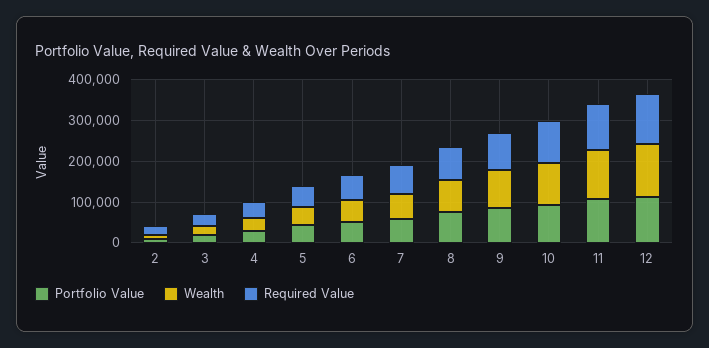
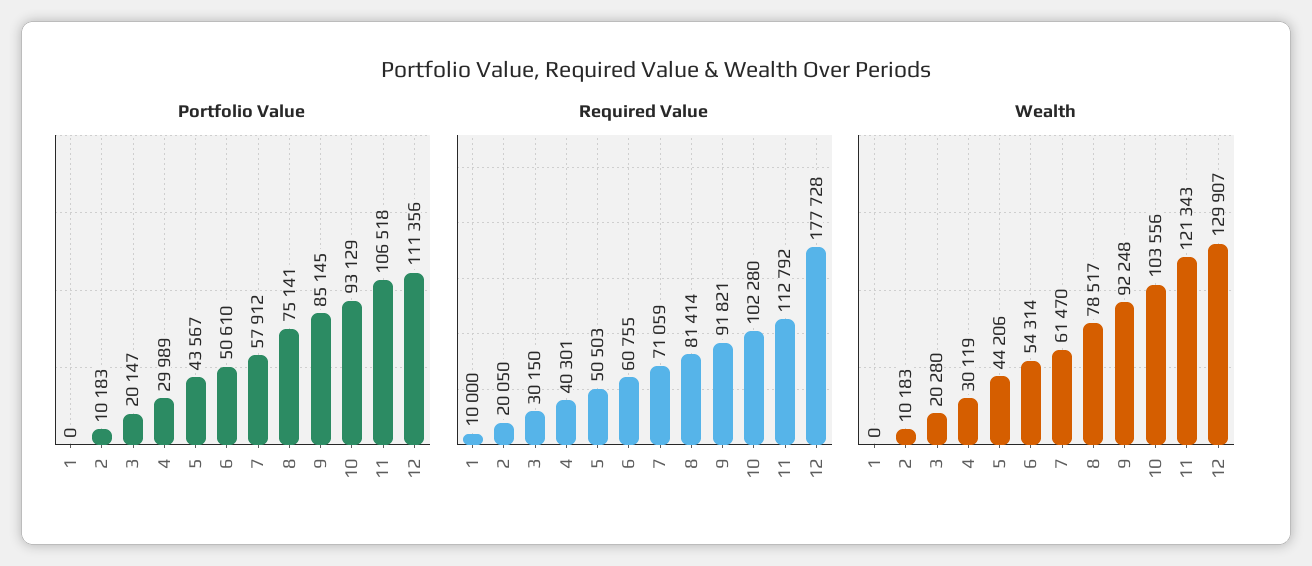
Required Value, 12: 120000 -> 177728
Portfolio Value, 1: none -> 0
Required Value, 1: none -> 10000
Wealth, 1: none -> 0

